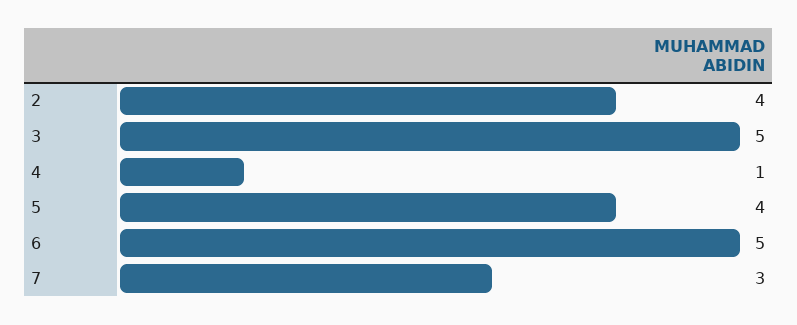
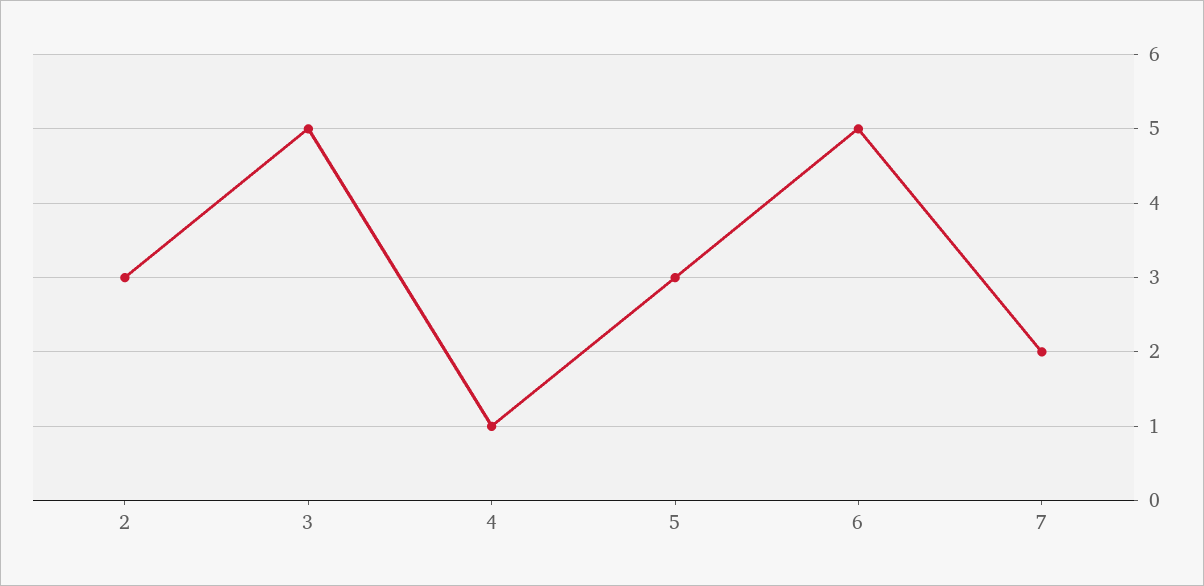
2: 4 -> 3
5: 4 -> 3
7: 3 -> 2

